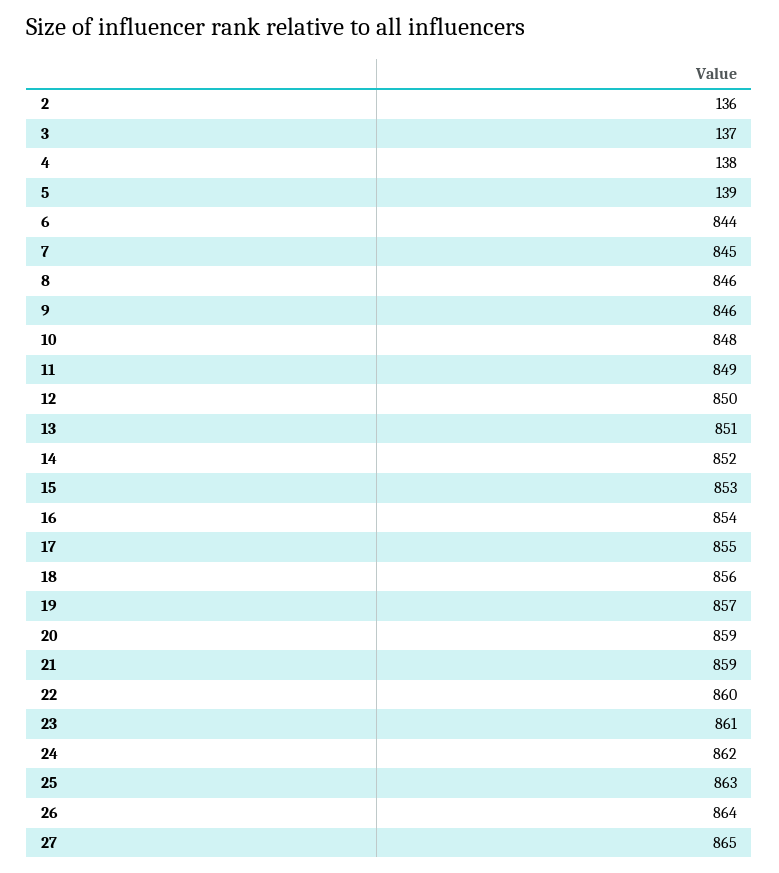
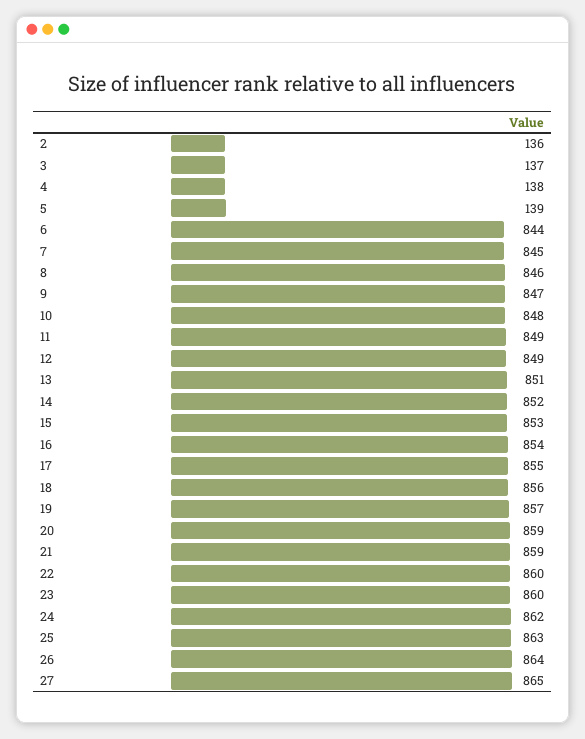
9: 846 -> 847
12: 850 -> 849
23: 861 -> 860

